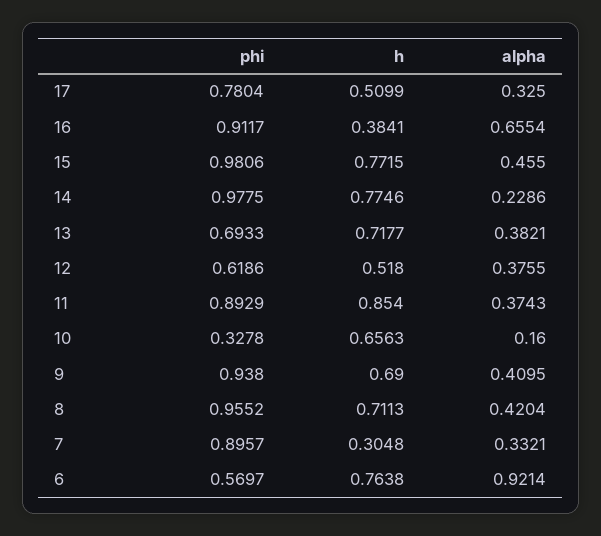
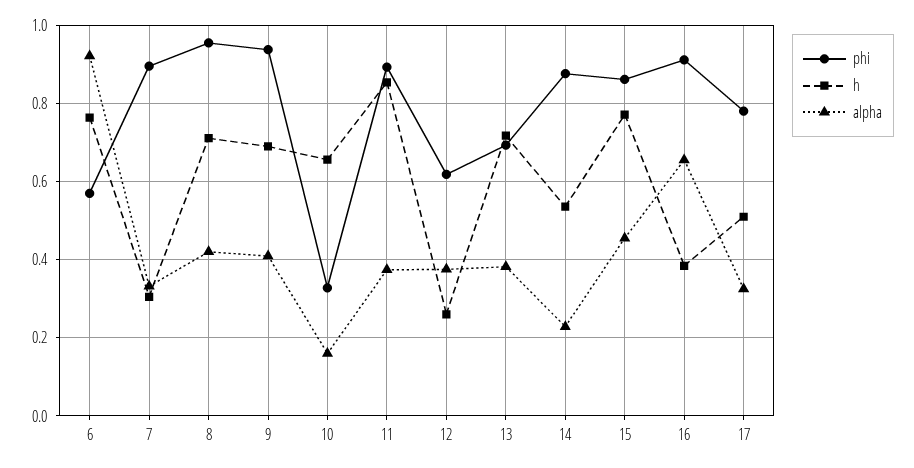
phi, 15: 0.9806 -> 0.86
phi, 14: 0.9775 -> 0.88
h, 14: 0.7746 -> 0.54
h, 12: 0.518 -> 0.26

